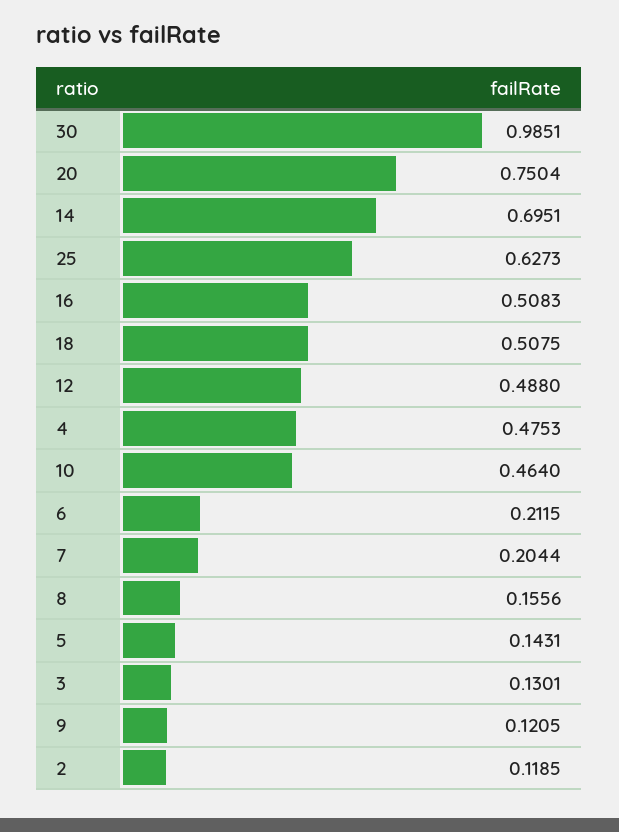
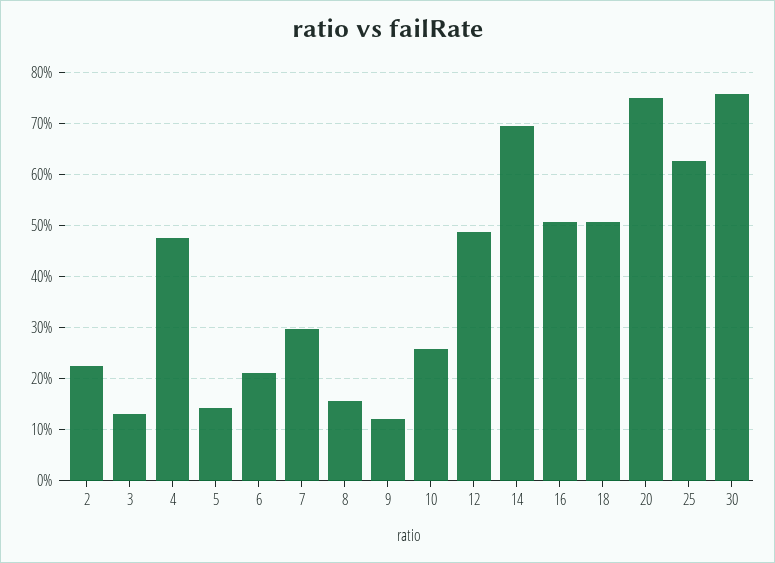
30: 0.9851 -> 0.76
10: 0.464 -> 0.26
7: 0.2044 -> 0.3
2: 0.1185 -> 0.22

